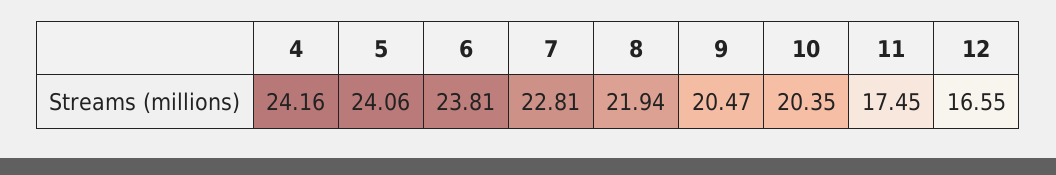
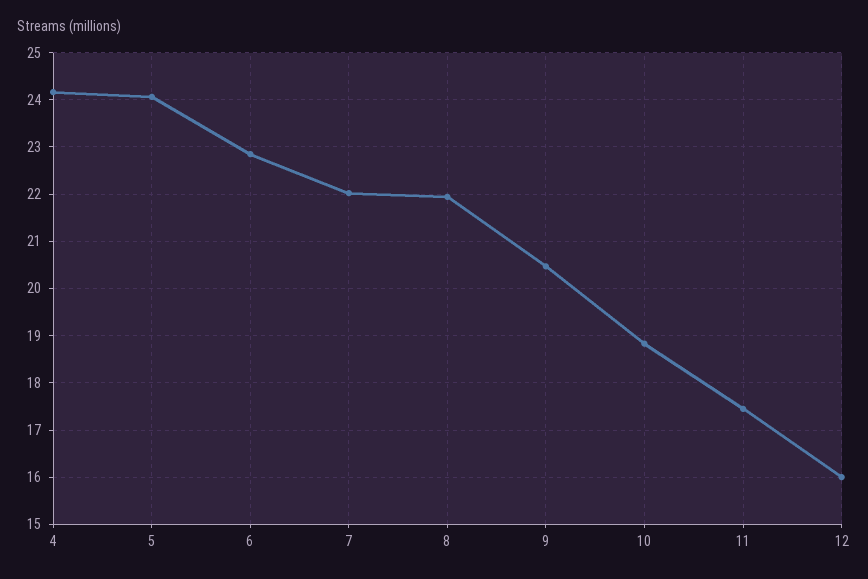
6: 23.81 -> 22.8
7: 22.81 -> 22
10: 20.35 -> 18.8
12: 16.55 -> 16

